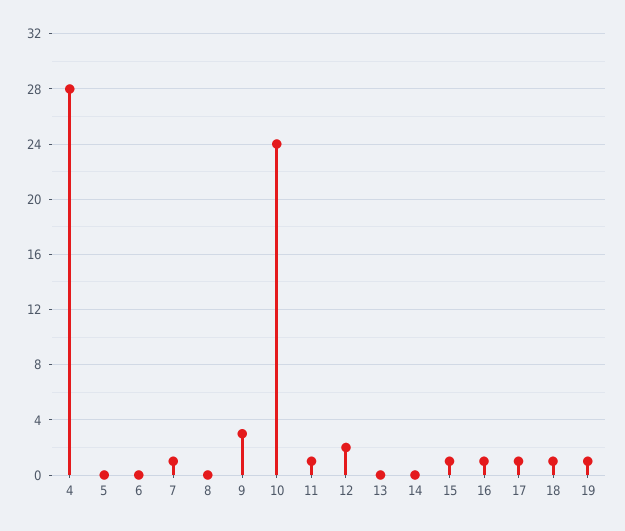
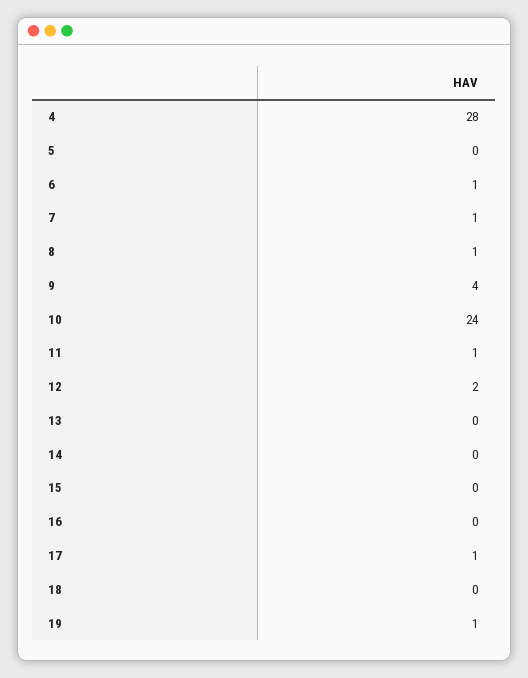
6: 0 -> 1
8: 0 -> 1
9: 3 -> 4
15: 1 -> 0
16: 1 -> 0
18: 1 -> 0

